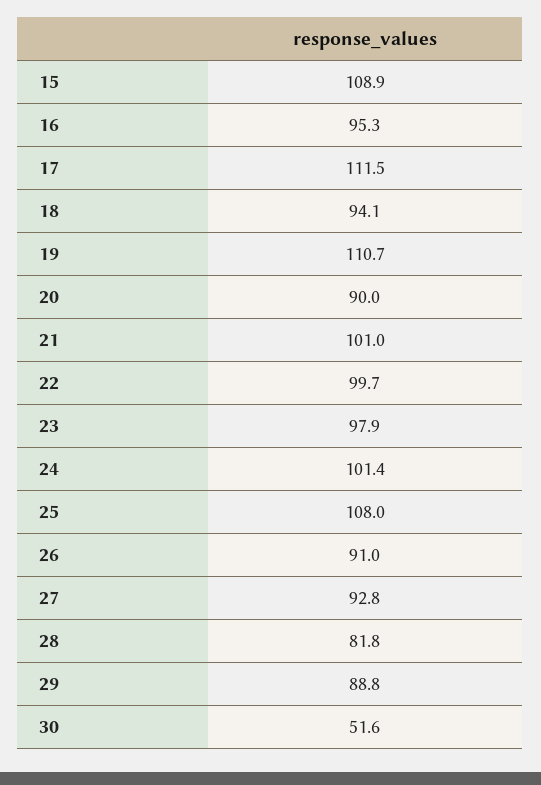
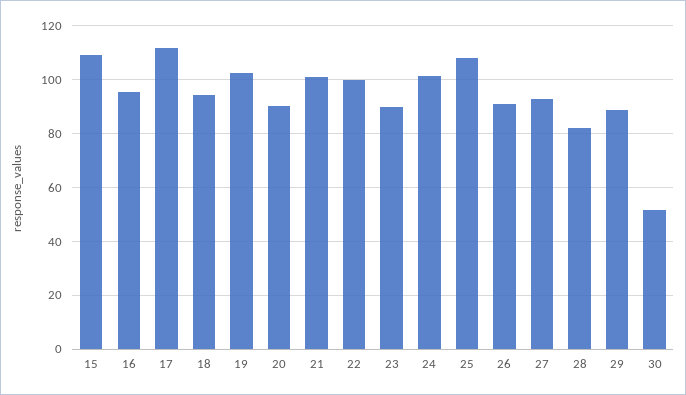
19: 110.7 -> 102.5
23: 97.9 -> 90

